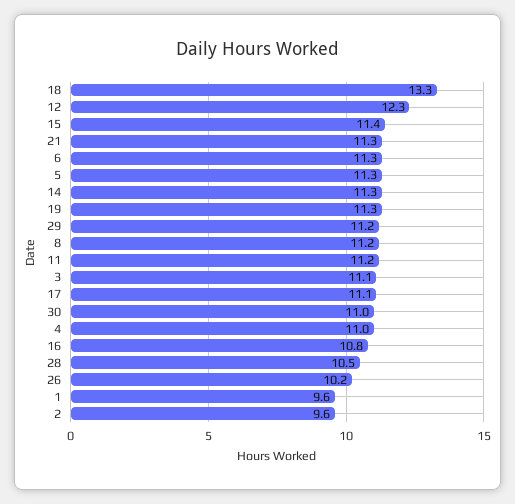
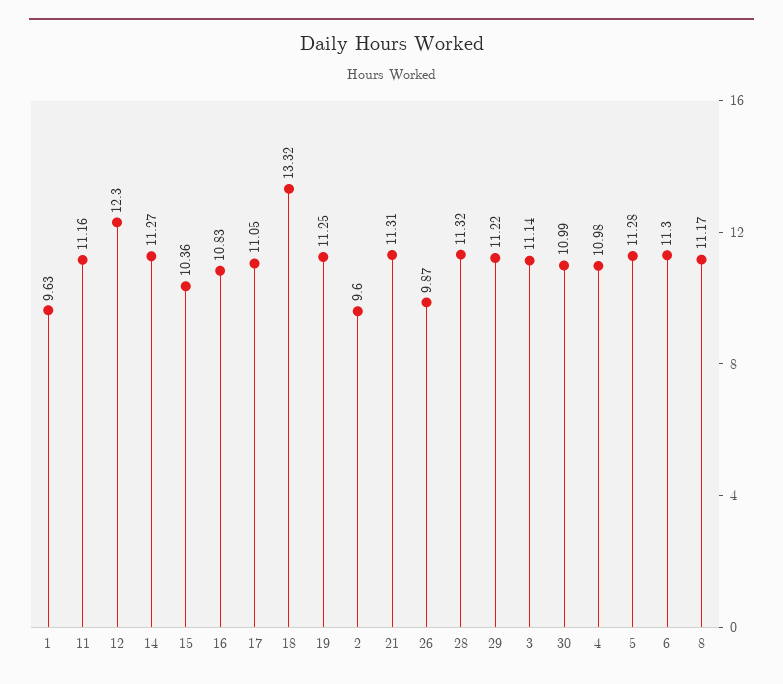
15: 11.4 -> 10.36
28: 10.5 -> 11.32
26: 10.2 -> 9.87

